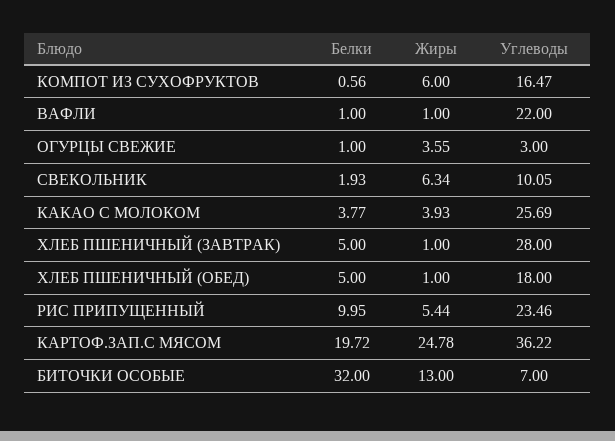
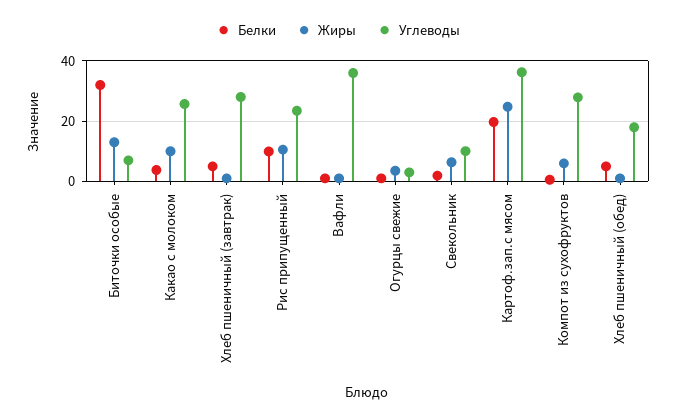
Углеводы, КОМПОТ ИЗ СУХОФРУКТОВ: 16.47 -> 28
Углеводы, ВАФЛИ: 22 -> 36
Жиры, КАКАО С МОЛОКОМ: 3.93 -> 10
Жиры, РИС ПРИПУЩЕННЫЙ: 5.44 -> 10

